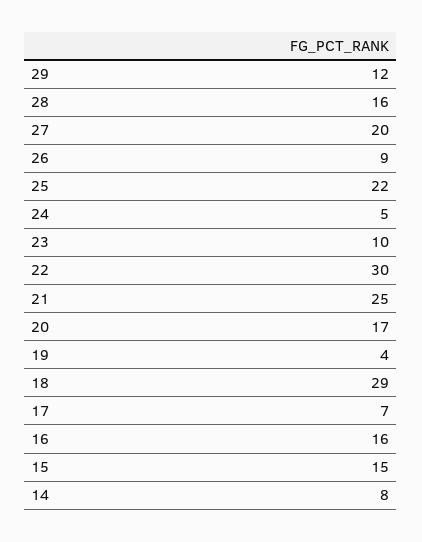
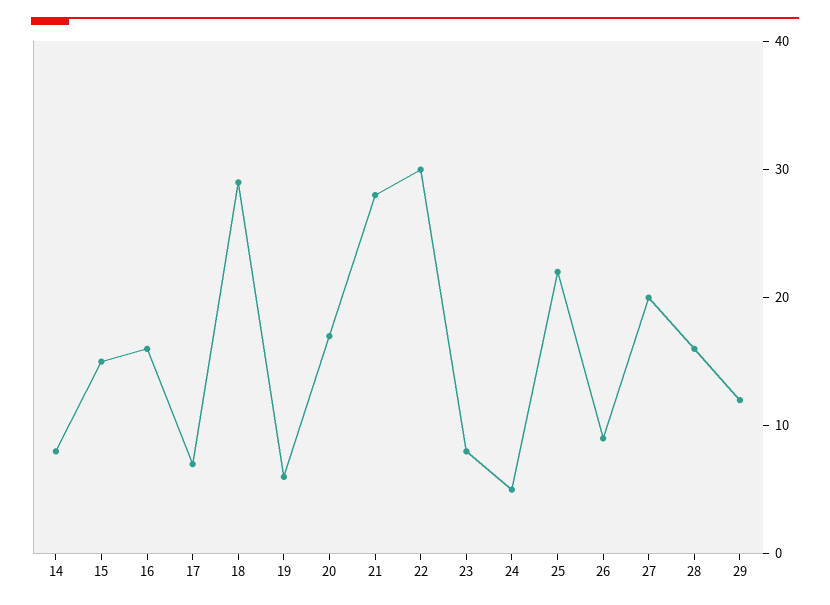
23: 10 -> 8
21: 25 -> 28
19: 4 -> 6

